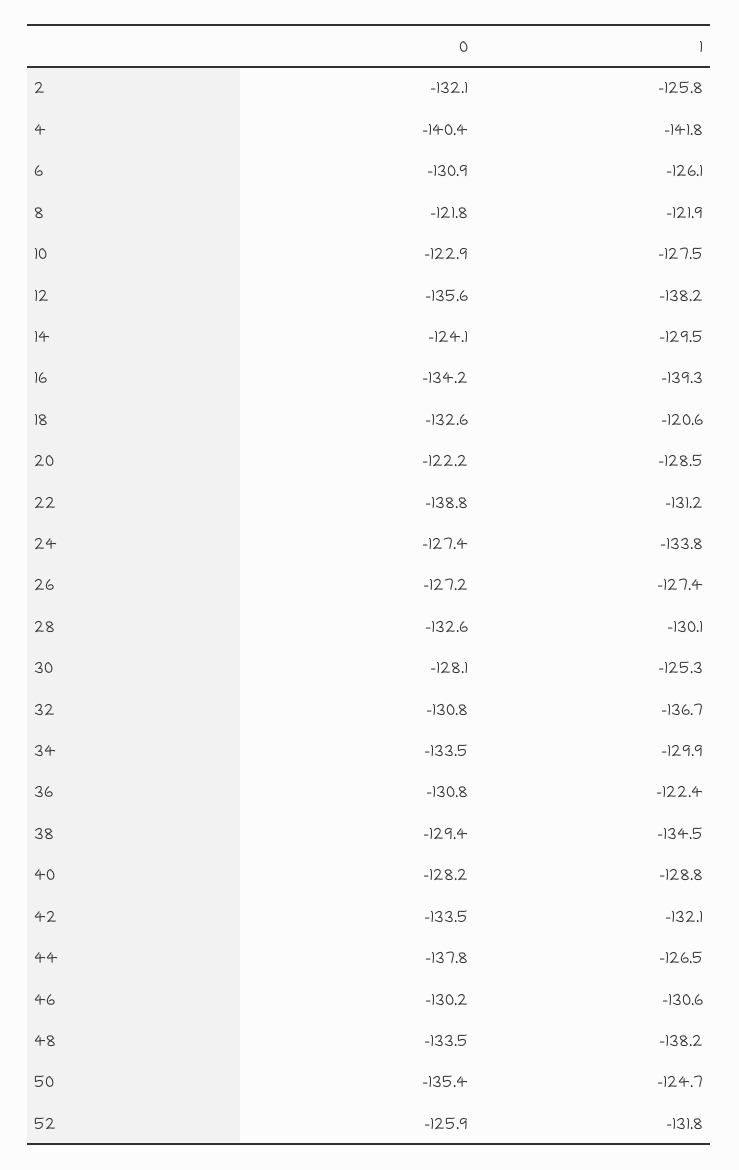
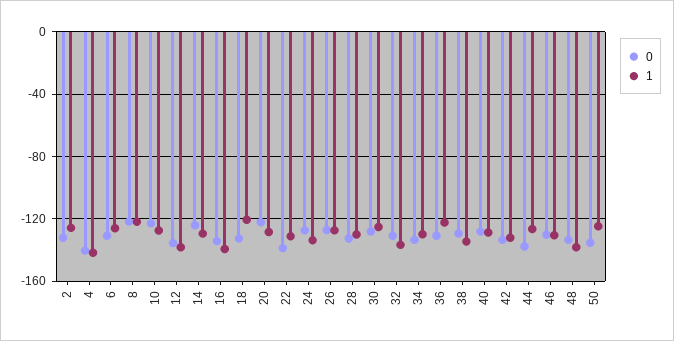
0, 52: -125.9 -> none
1, 52: -131.8 -> none

